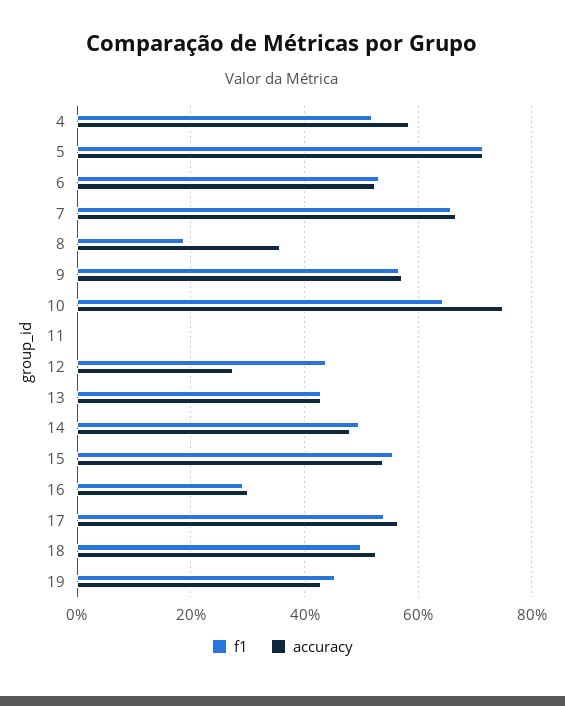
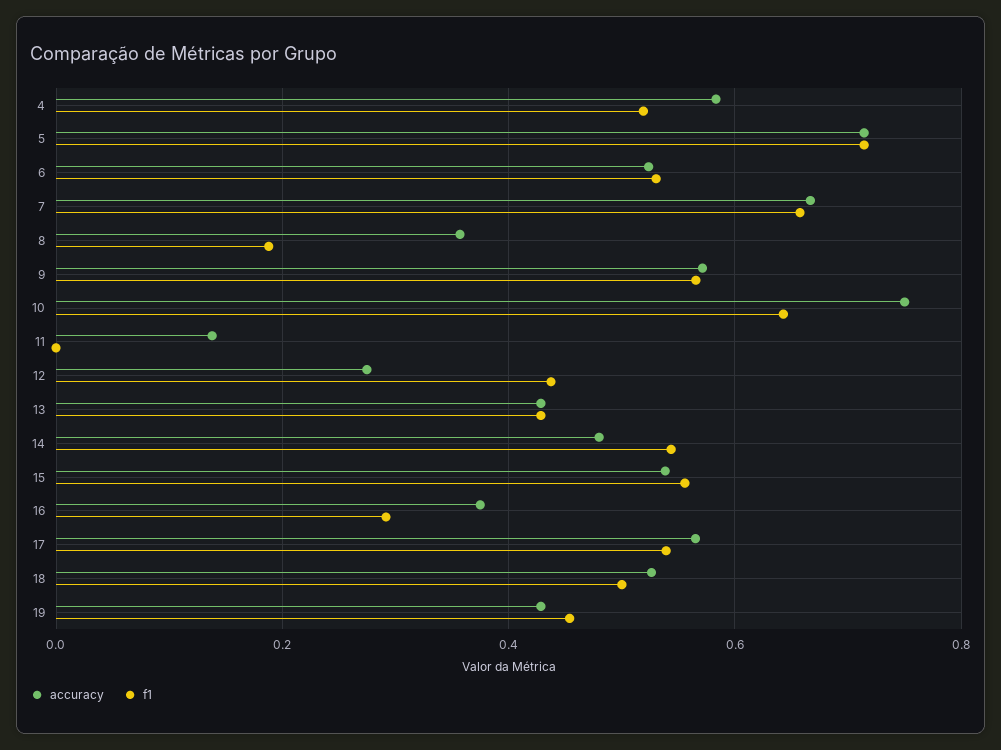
accuracy, 11: 0 -> 0.14
f1, 14: 0.5 -> 0.54
accuracy, 16: 0.3 -> 0.38

